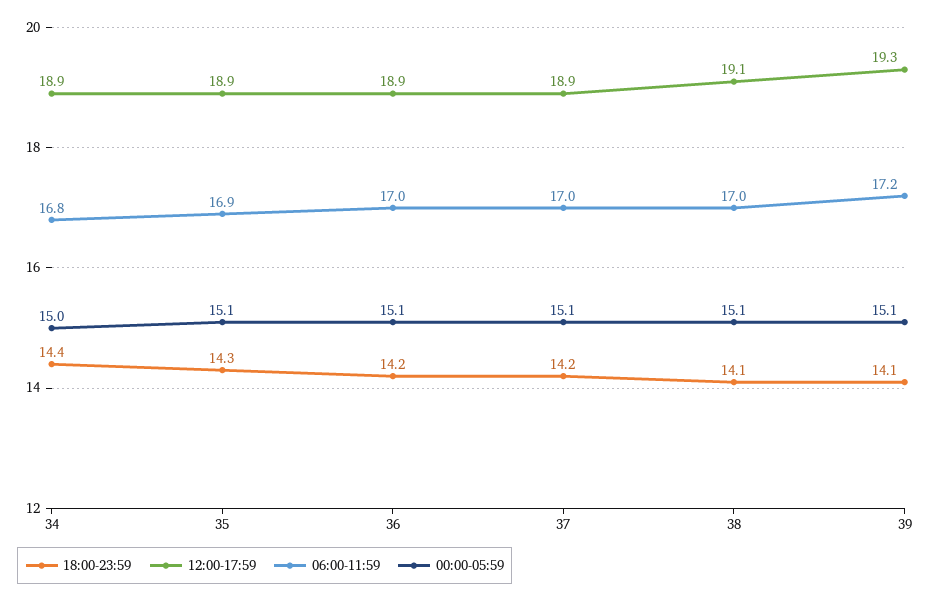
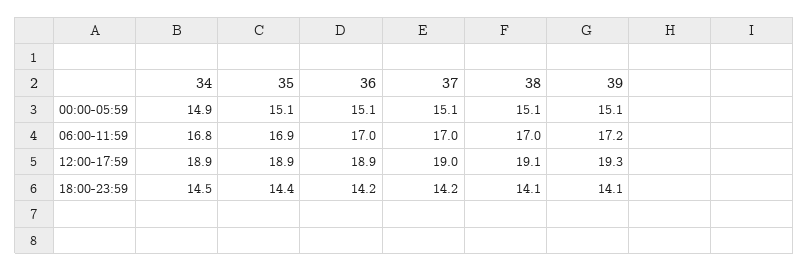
18:00-23:59, 34: 14.4 -> 14.5
00:00-05:59, 34: 15 -> 14.9
18:00-23:59, 35: 14.3 -> 14.4
12:00-17:59, 37: 18.9 -> 19

